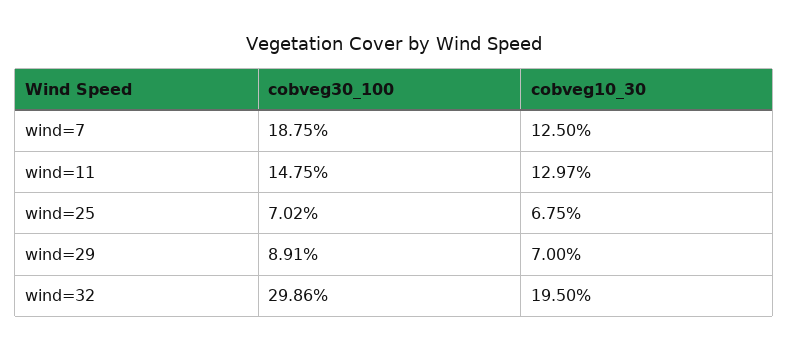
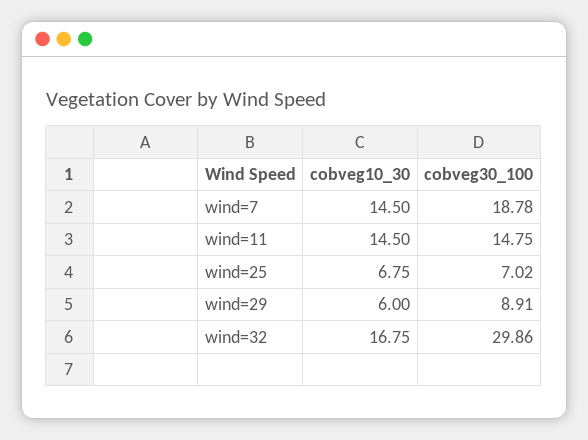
cobveg30_100, wind=7: 18.75 -> 18.78
cobveg10_30, wind=7: 12.5 -> 14.5
cobveg10_30, wind=11: 12.97 -> 14.5
cobveg10_30, wind=29: 7 -> 6
cobveg10_30, wind=32: 19.5 -> 16.75

